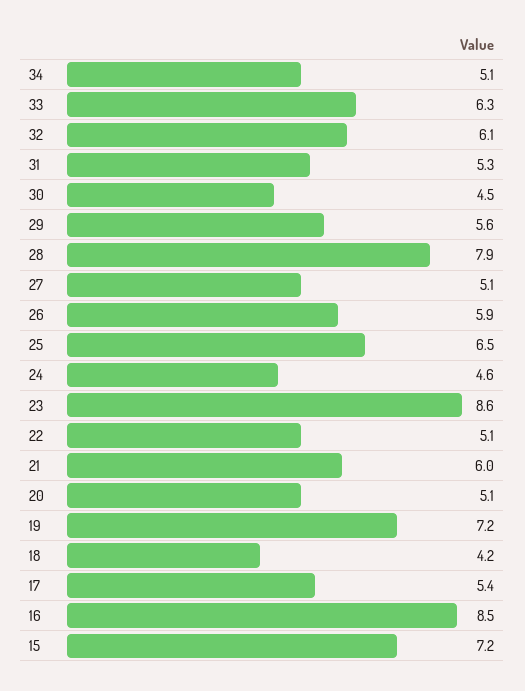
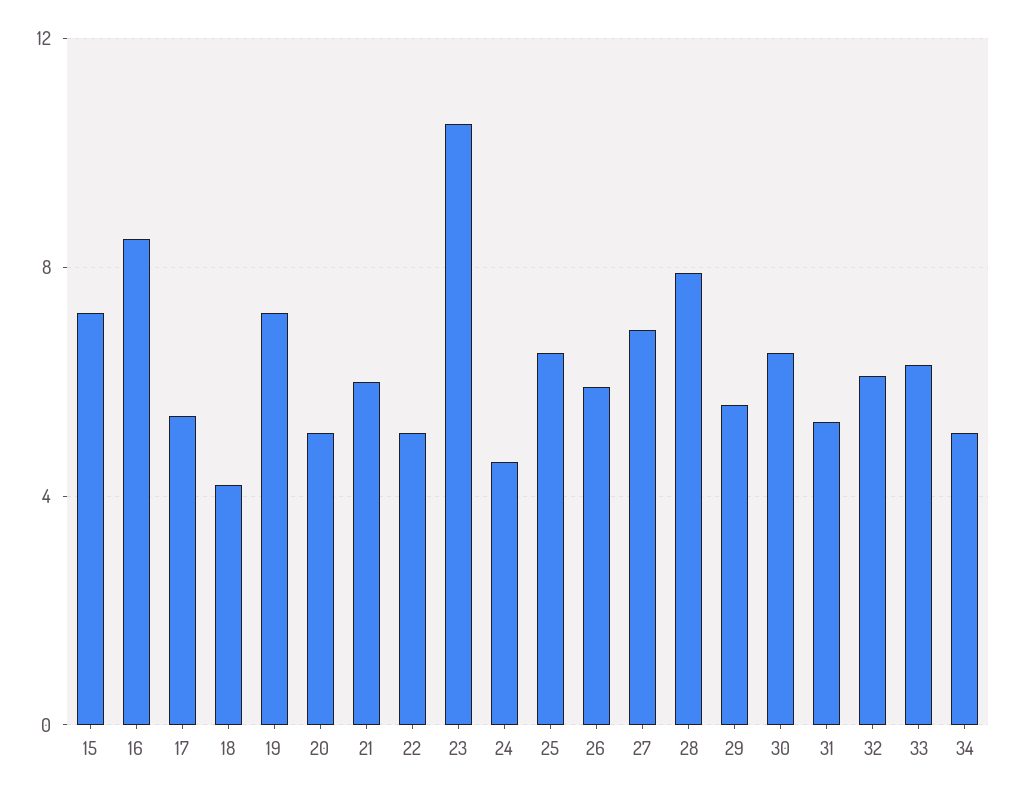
30: 4.5 -> 6.5
27: 5.1 -> 7
23: 8.6 -> 10.5

